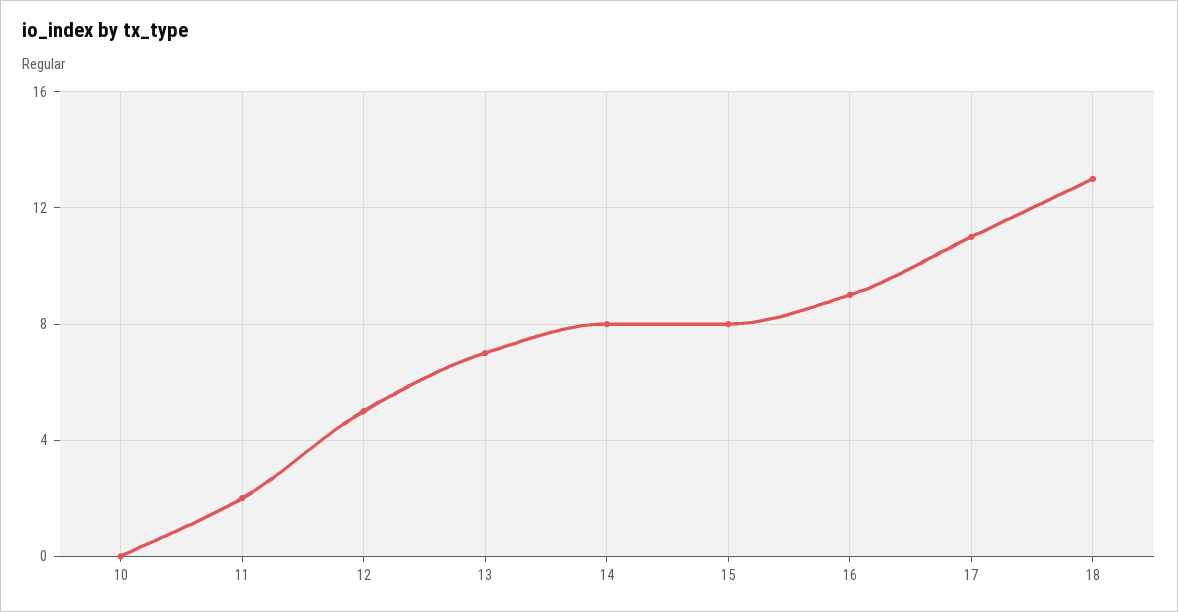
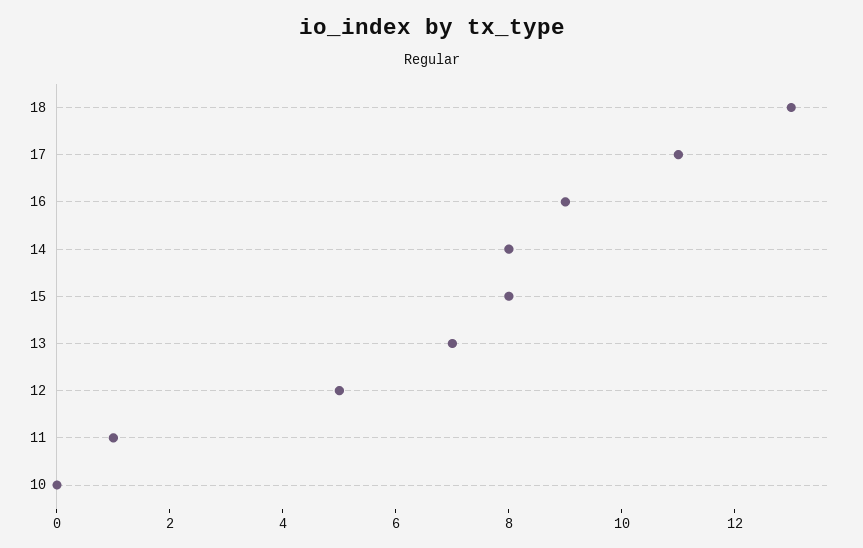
11: 2 -> 1

